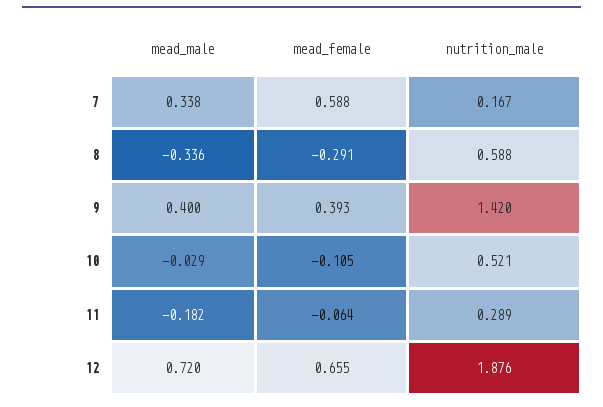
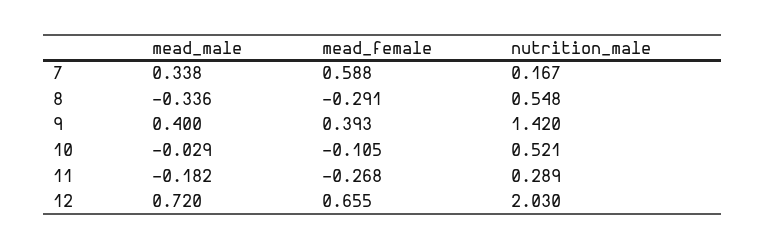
nutrition_male, 8: 0.588 -> 0.548
mead_female, 11: -0.064 -> -0.268
nutrition_male, 12: 1.876 -> 2.03

